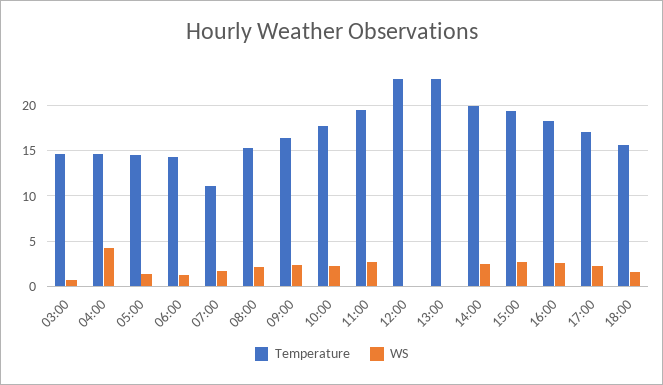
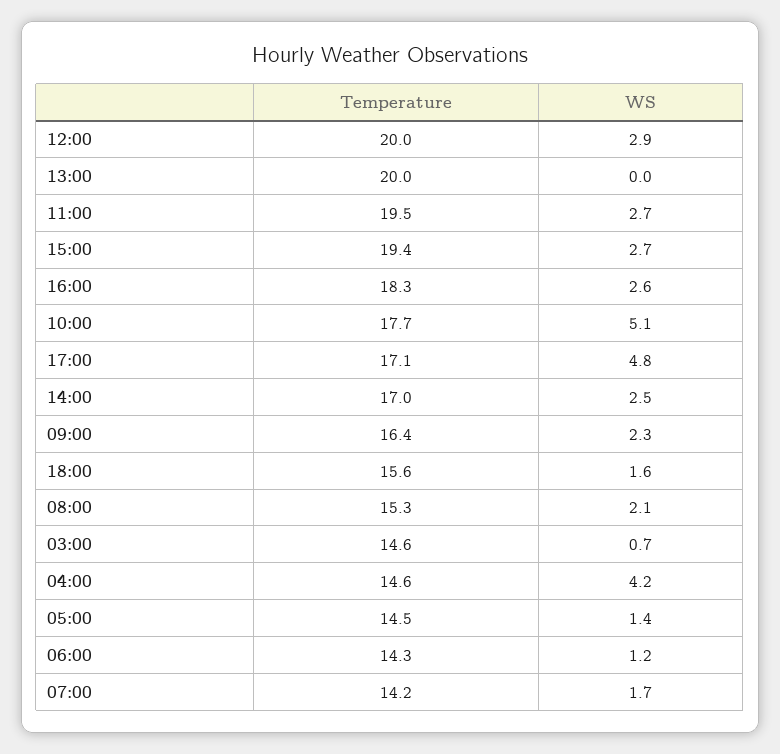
Temperature, 07:00: 11 -> 14.2
WS, 10:00: 2 -> 5.1
Temperature, 12:00: 23 -> 20
WS, 12:00: 0 -> 2.9
Temperature, 13:00: 23 -> 20
Temperature, 14:00: 20 -> 17
WS, 17:00: 2 -> 4.8

